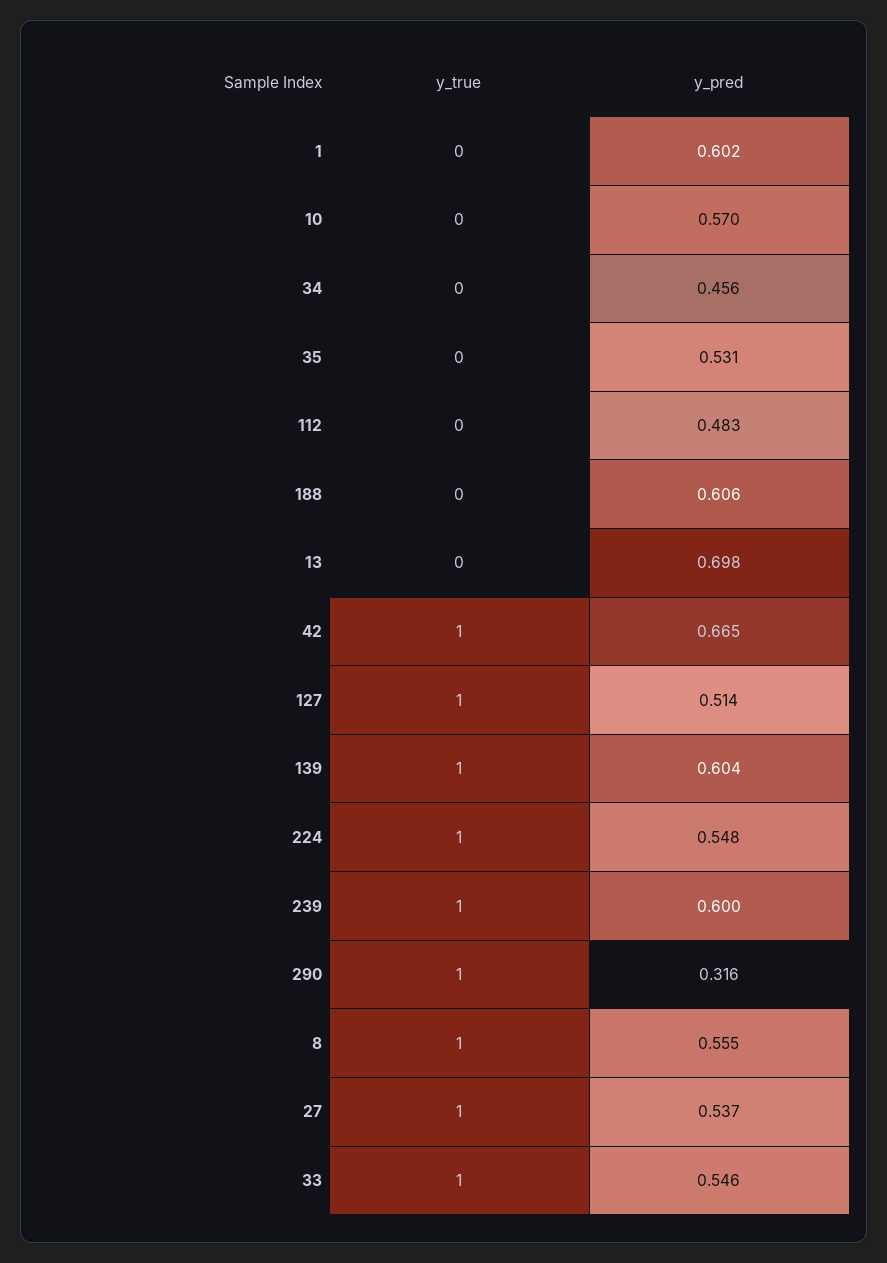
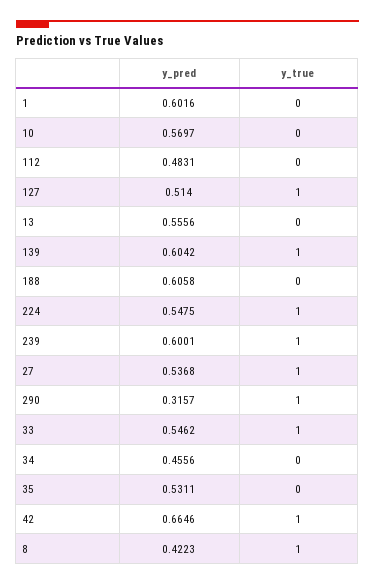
y_pred, 13: 0.698 -> 0.5556
y_pred, 8: 0.555 -> 0.4223

